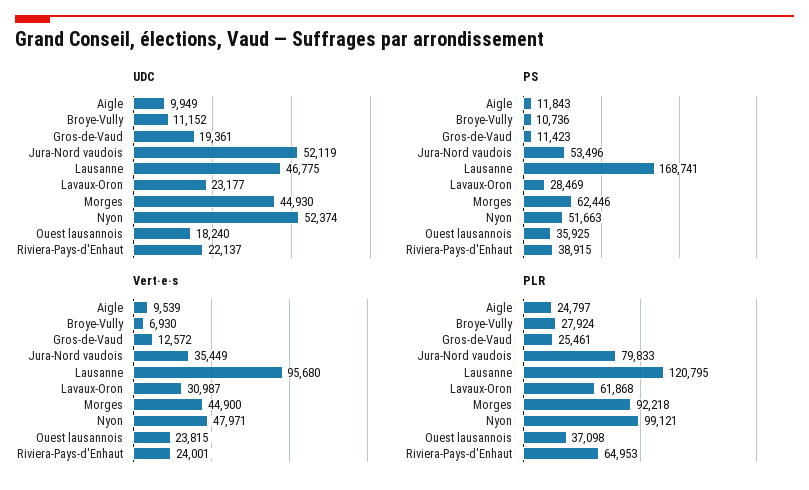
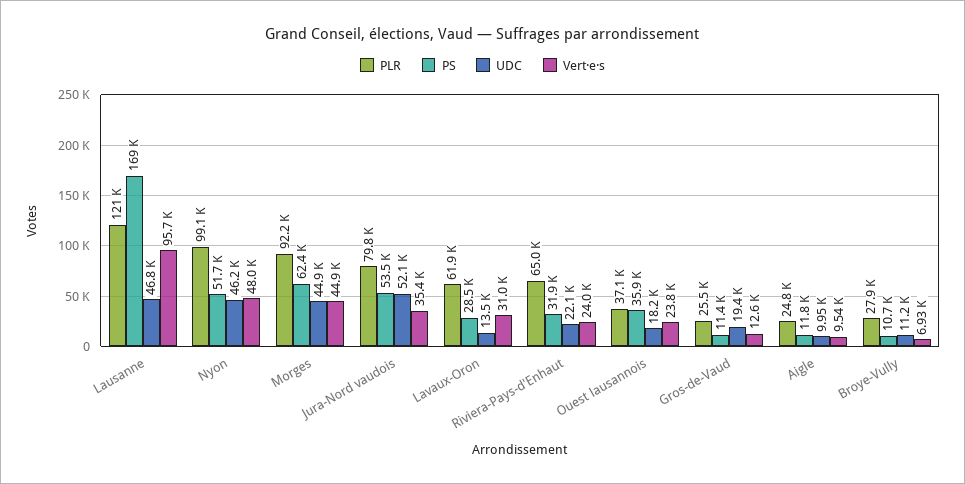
UDC, Lavaux-Oron: 23177 -> 13500
UDC, Nyon: 52374 -> 46200
PS, Riviera-Pays-d'Enhaut: 38915 -> 31900

